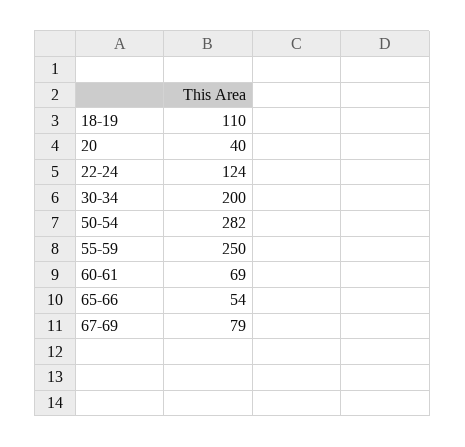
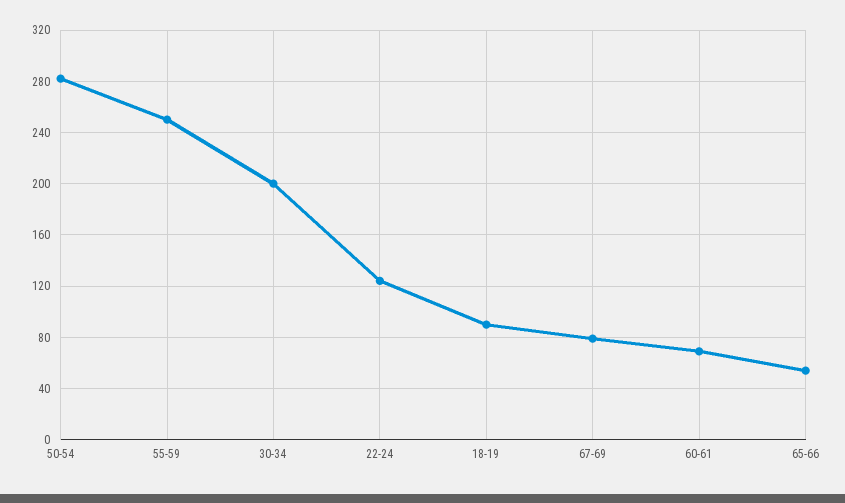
18-19: 110 -> 90
20: 40 -> none

